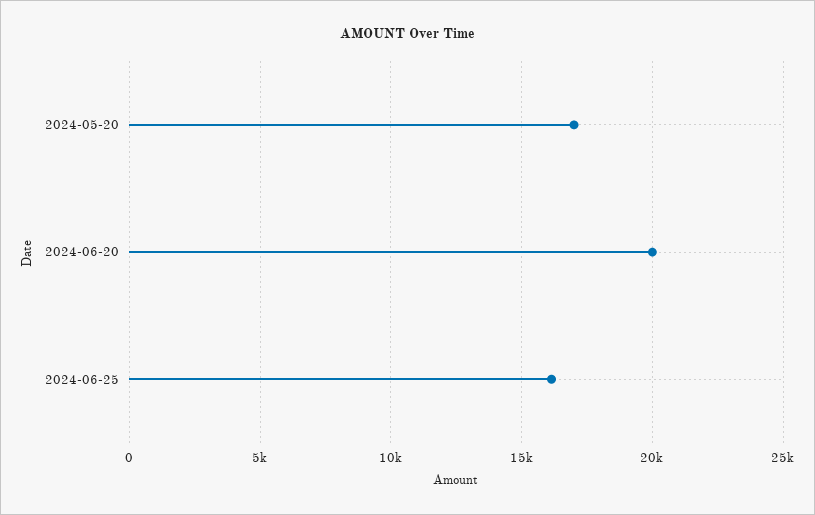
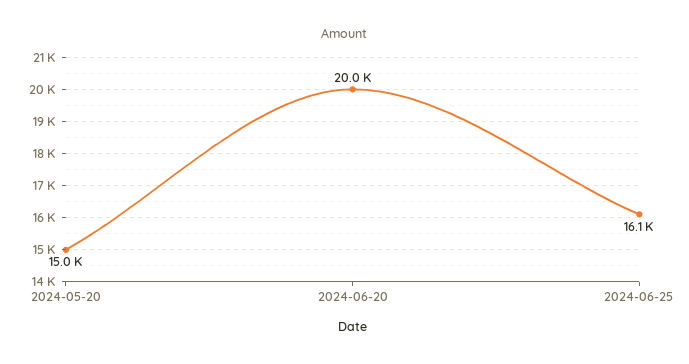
2024-05-20: 17000 -> 15000

